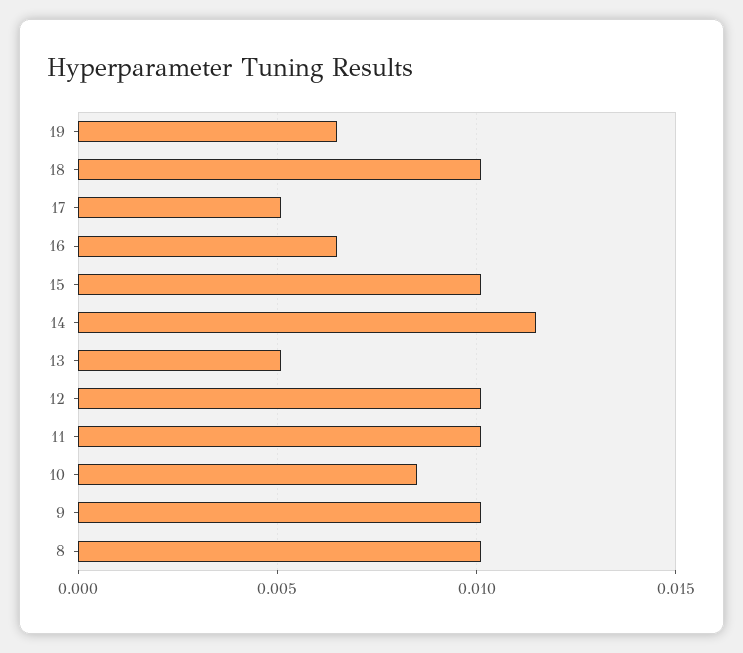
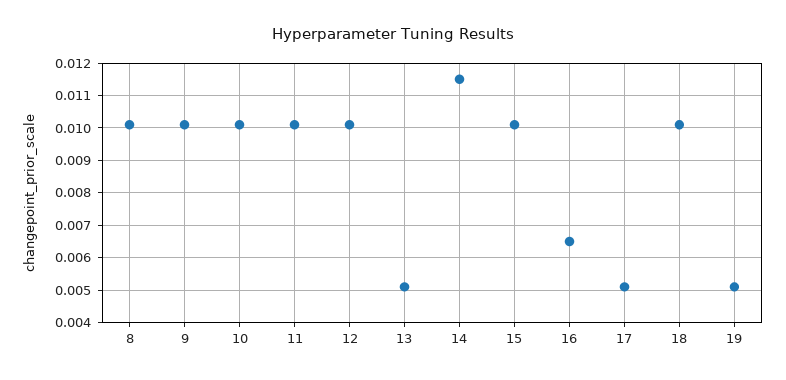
19: 0.0065 -> 0.005
10: 0.0085 -> 0.01

